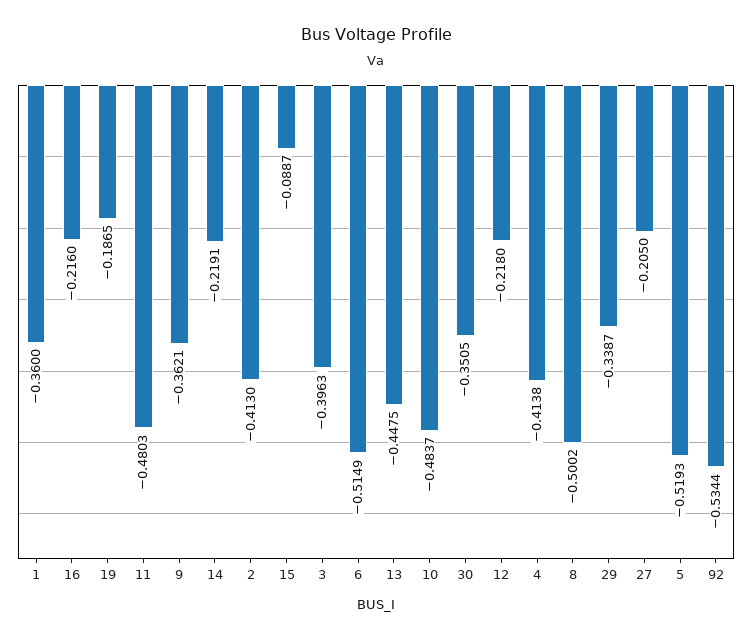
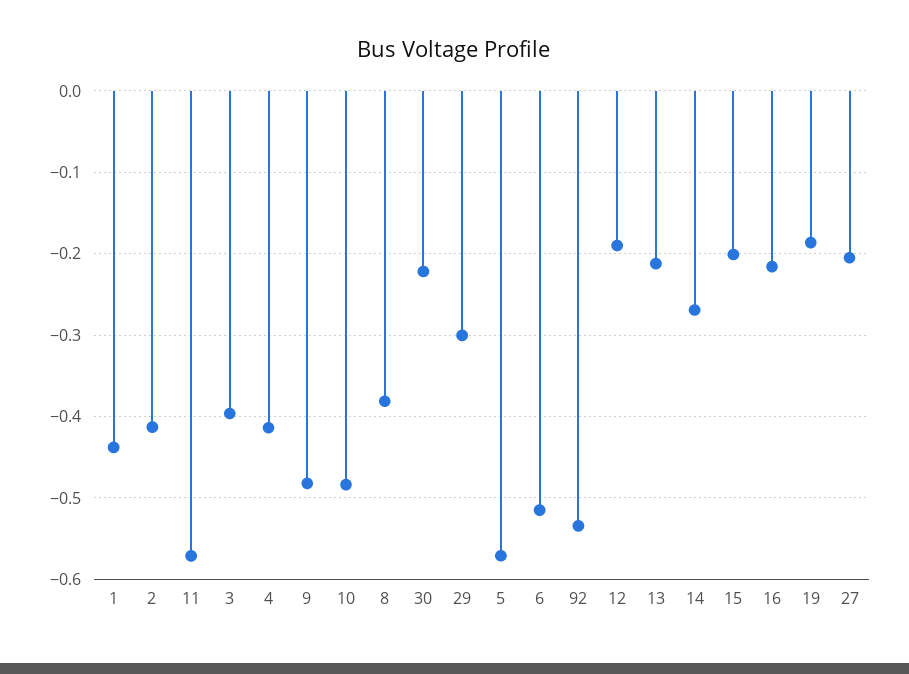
1: -0.36 -> -0.44
11: -0.4803 -> -0.57
9: -0.3621 -> -0.48
14: -0.2191 -> -0.27
15: -0.0887 -> -0.2
13: -0.4475 -> -0.21
30: -0.3505 -> -0.22
12: -0.218 -> -0.19
8: -0.5002 -> -0.38
29: -0.3387 -> -0.3
5: -0.5193 -> -0.57

